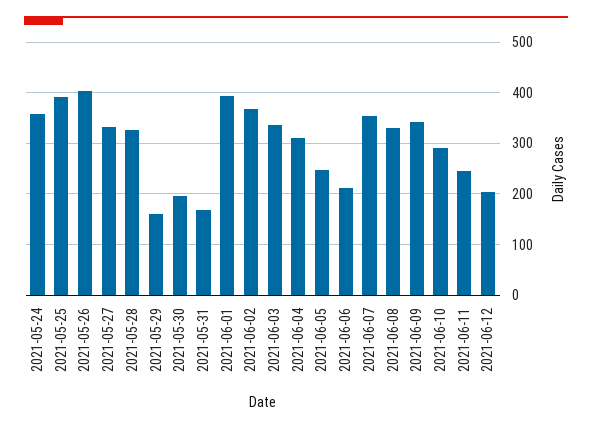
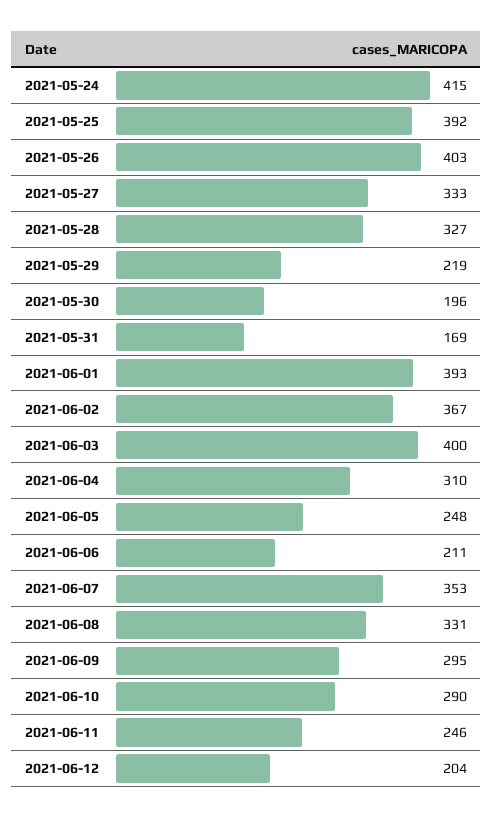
2021-05-24: 360 -> 415
2021-05-29: 160 -> 219
2021-06-03: 340 -> 400
2021-06-09: 340 -> 295

